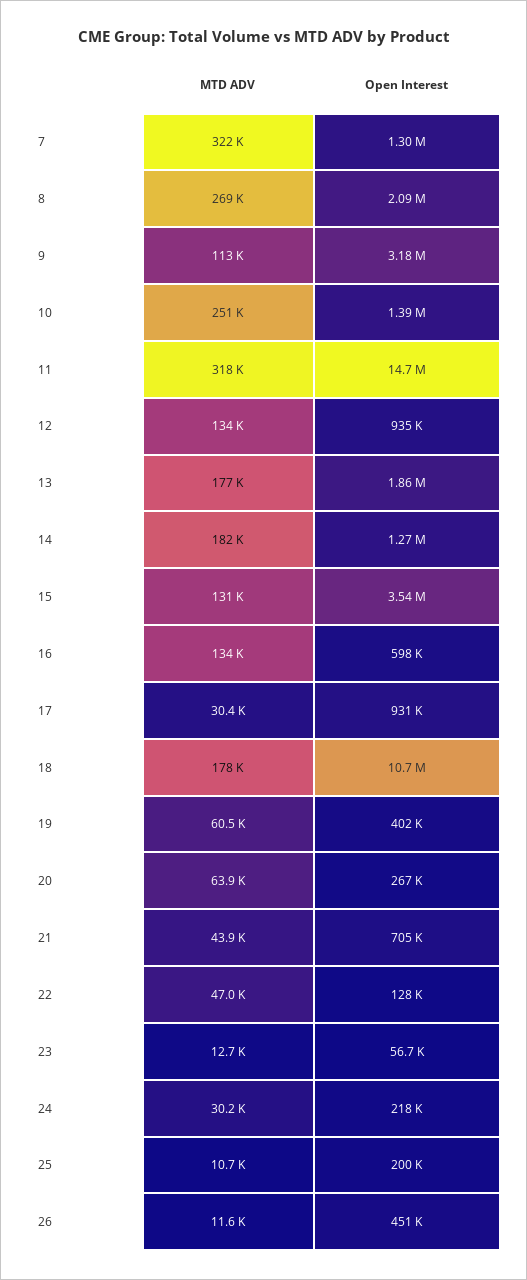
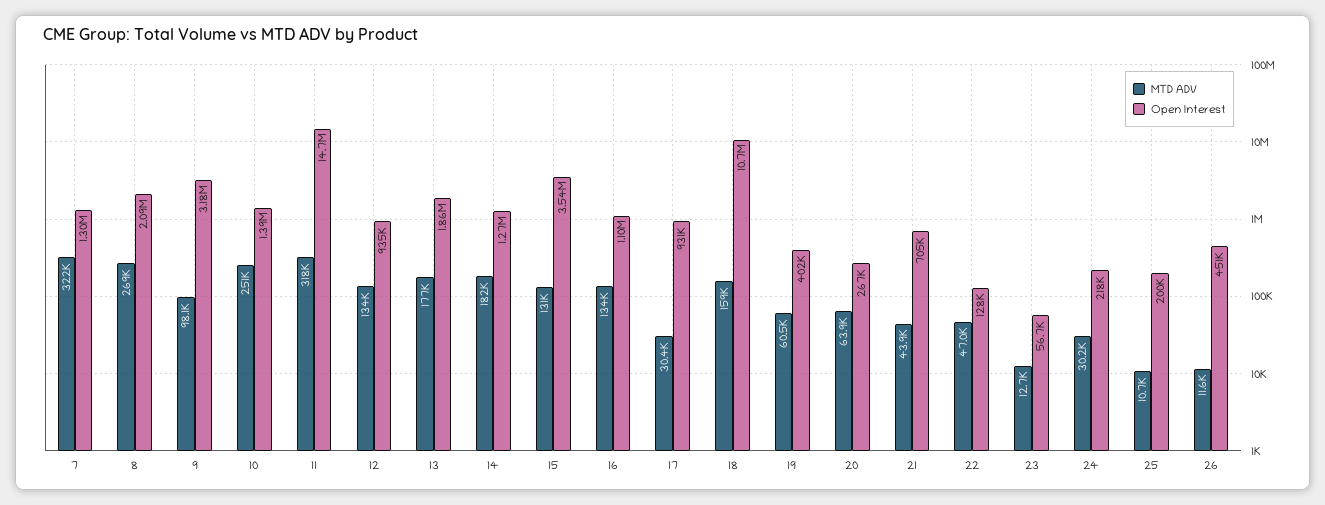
MTD ADV, 9: 113000 -> 98100
Open Interest, 16: 598000 -> 1100000
MTD ADV, 18: 178000 -> 159000

